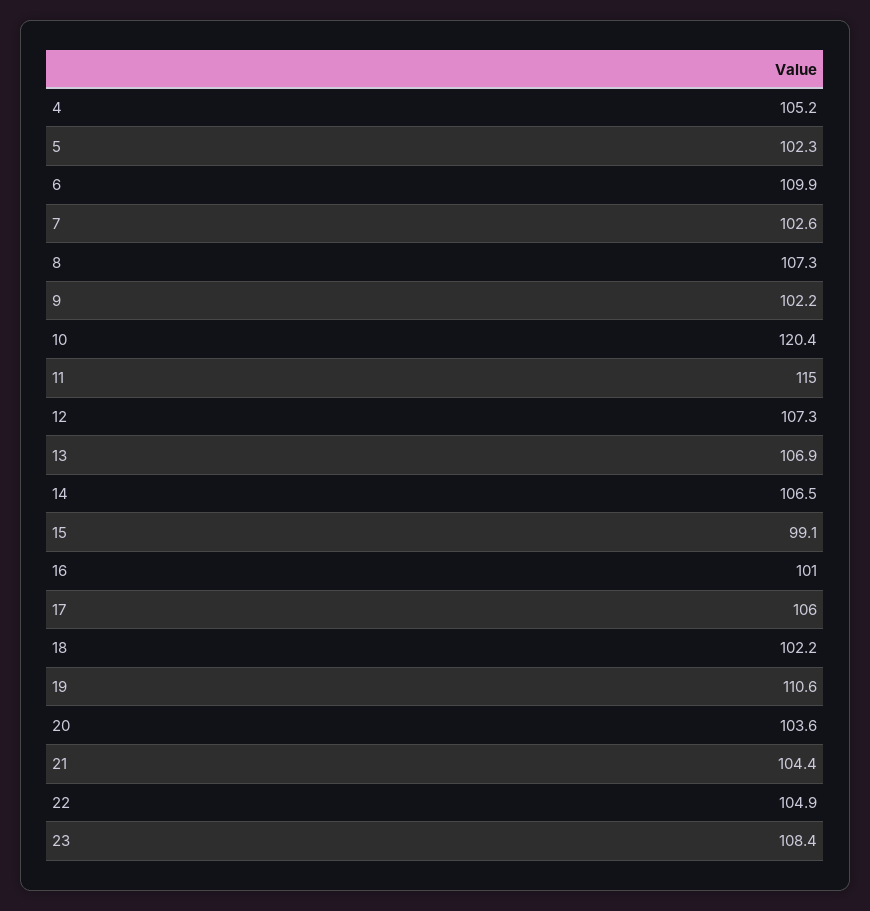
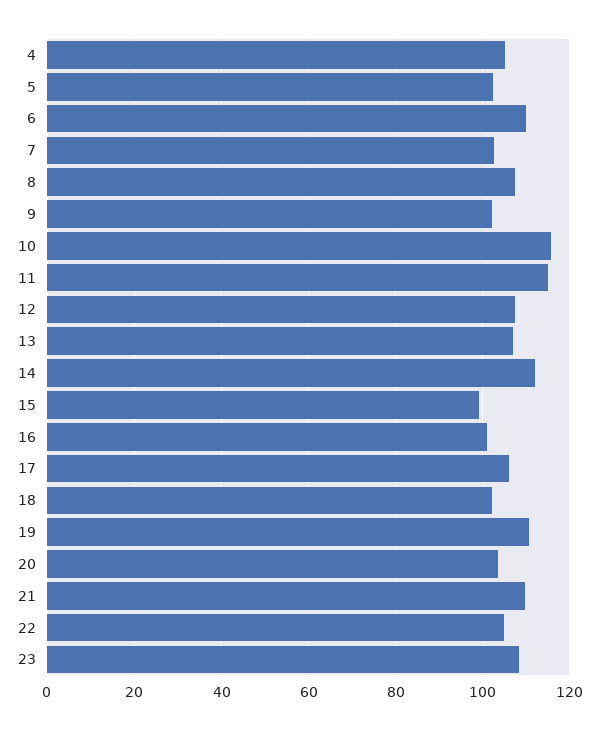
10: 120.4 -> 116
14: 106.5 -> 112
21: 104.4 -> 110

